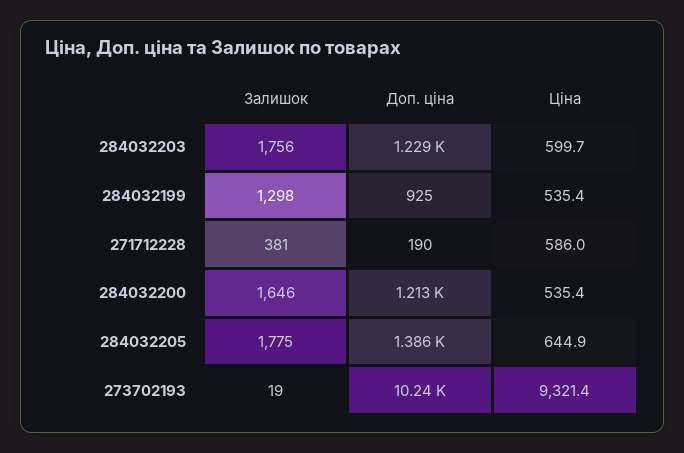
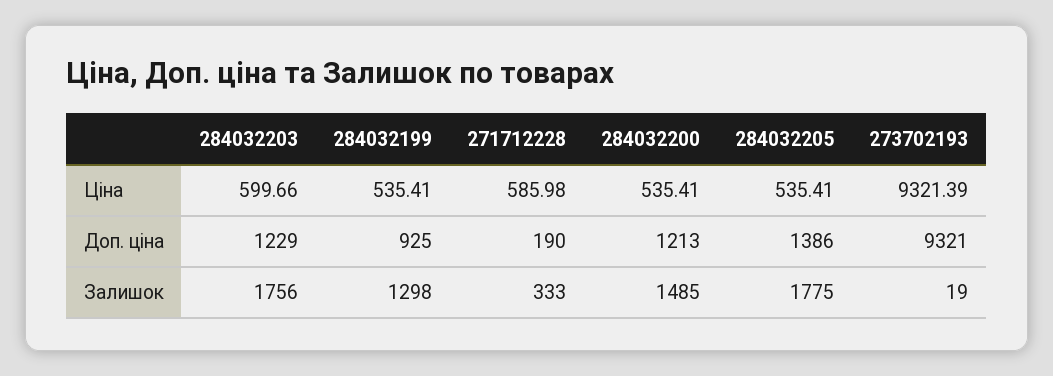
Залишок, 271712228: 381 -> 333
Залишок, 284032200: 1646 -> 1485
Ціна, 284032205: 644.9 -> 535.41
Доп. ціна, 273702193: 10240 -> 9321

